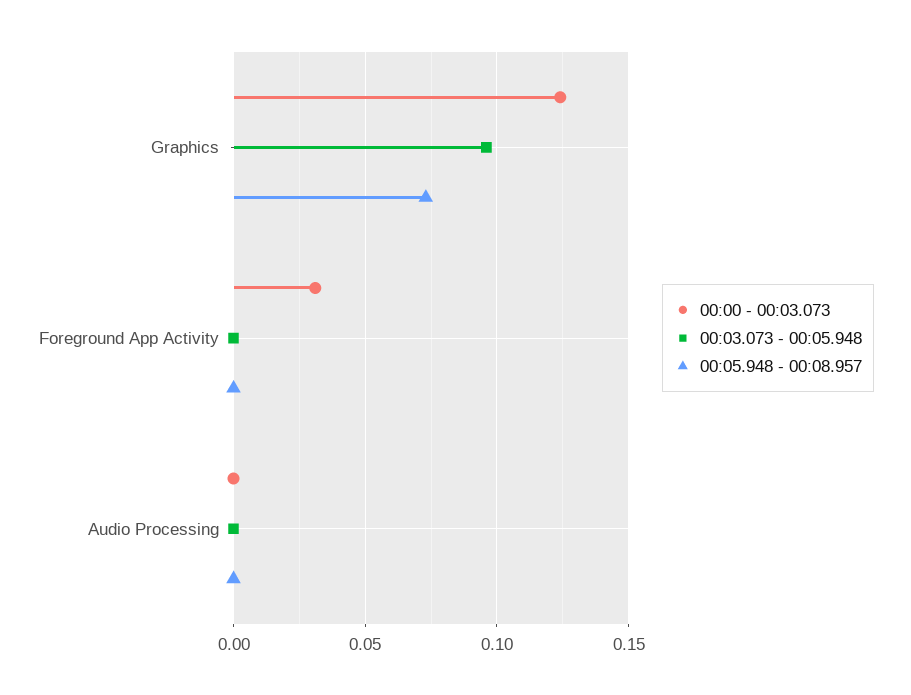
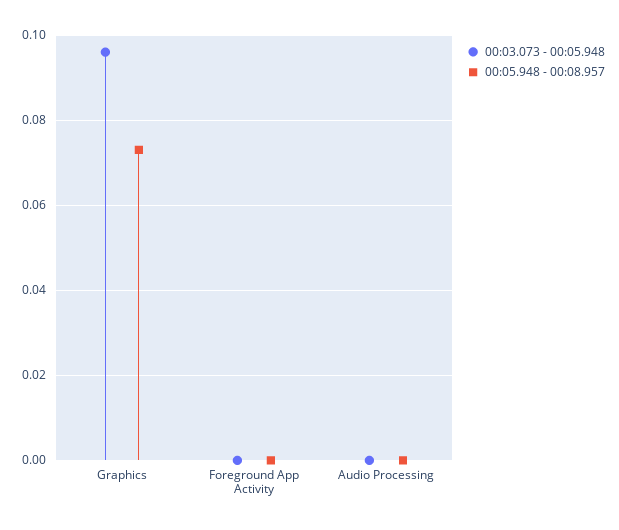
00:00 - 00:03.073, Graphics: 0.125 -> none
00:00 - 00:03.073, Foreground App Activity: 0.03 -> none
00:00 - 00:03.073, Audio Processing: 0 -> none

